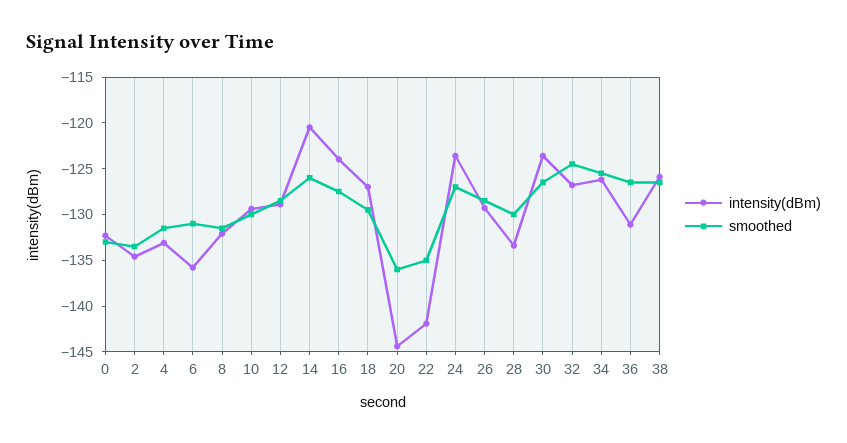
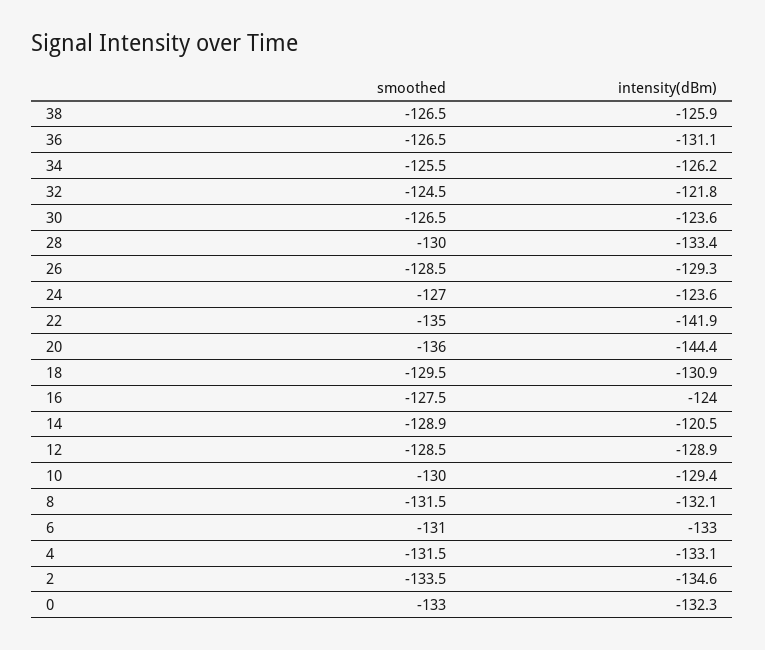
intensity(dBm), 6: -136 -> -133
smoothed, 14: -126 -> -128.9
intensity(dBm), 18: -127 -> -130.9
intensity(dBm), 32: -127 -> -121.8

